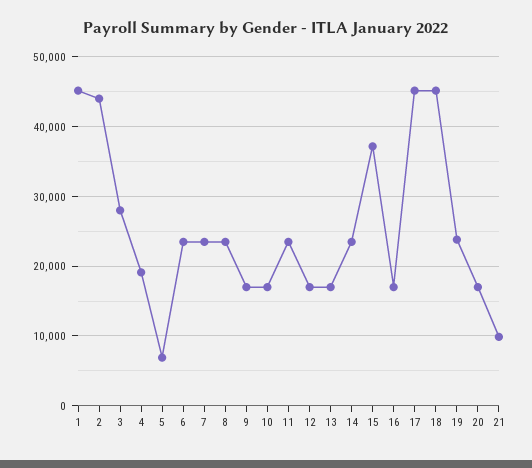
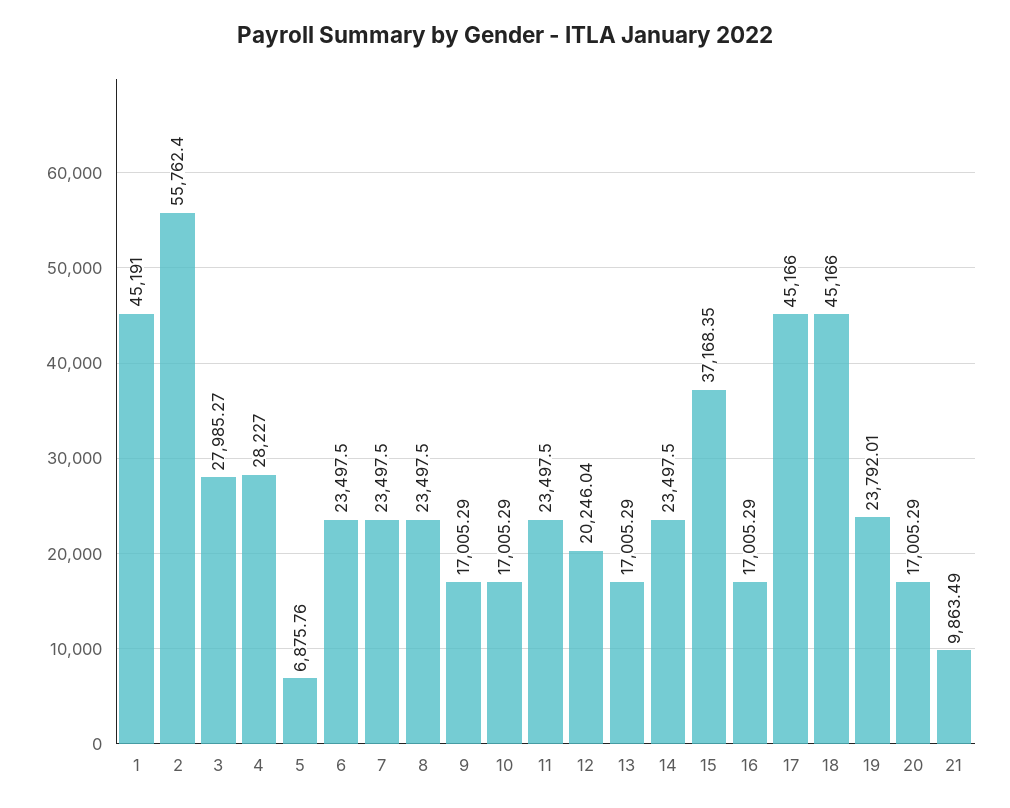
2: 44000 -> 55762.4
4: 19000 -> 28227
12: 17000 -> 20246.04

